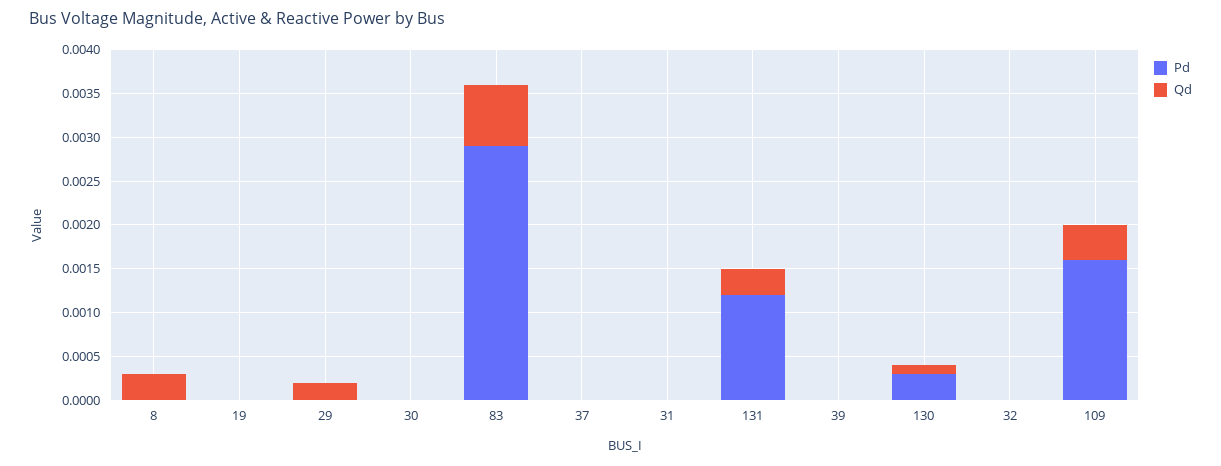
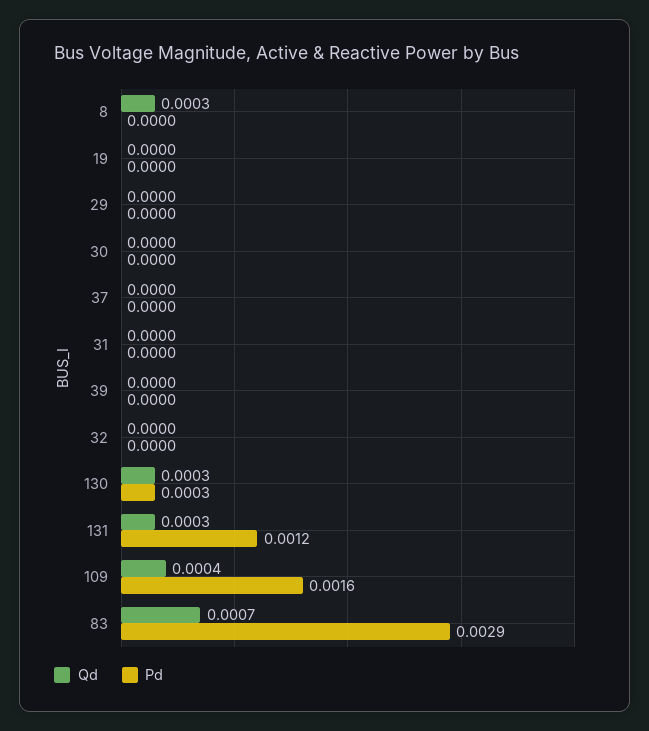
Qd, 29: 0.0002 -> 0
Qd, 130: 0.0001 -> 0.0003

